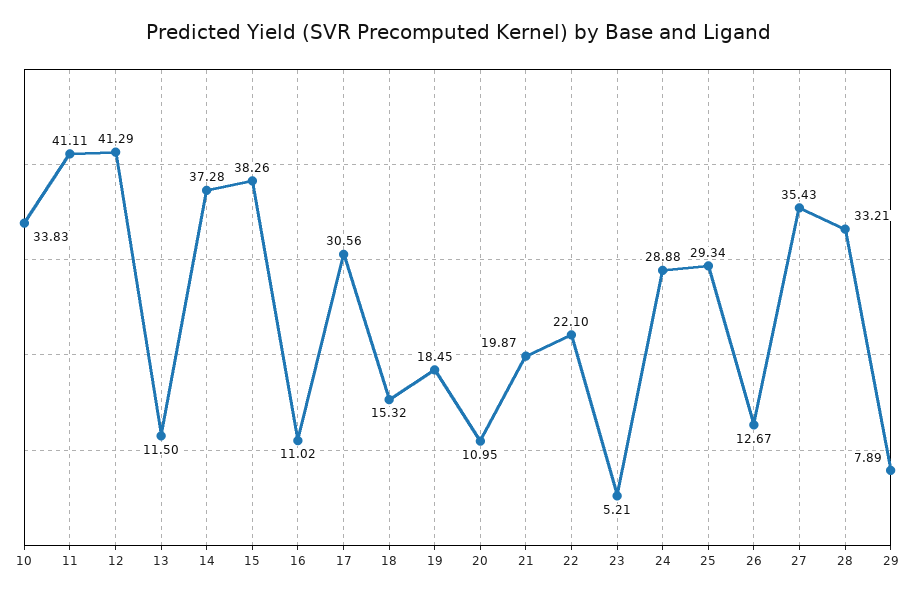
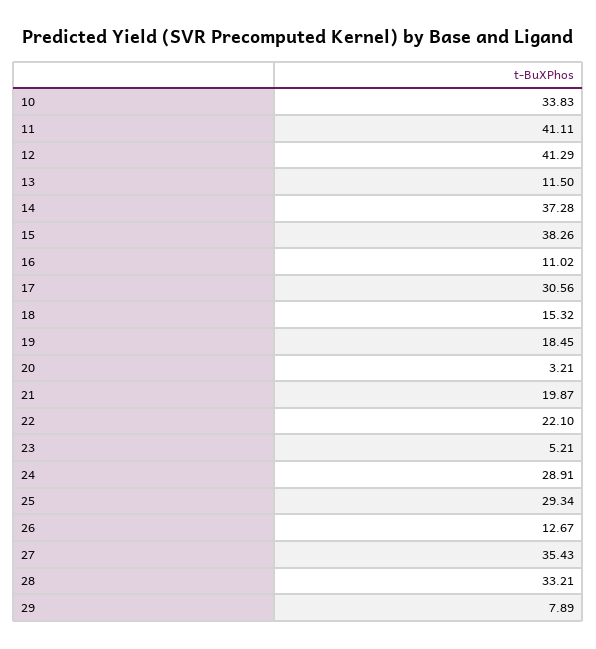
20: 10.95 -> 3.21
24: 28.88 -> 28.91

